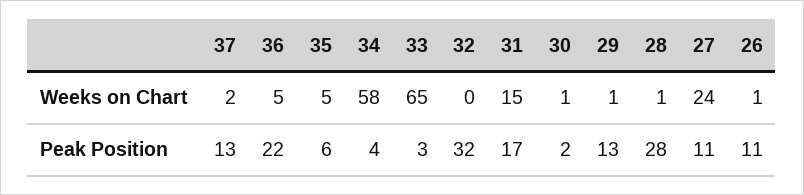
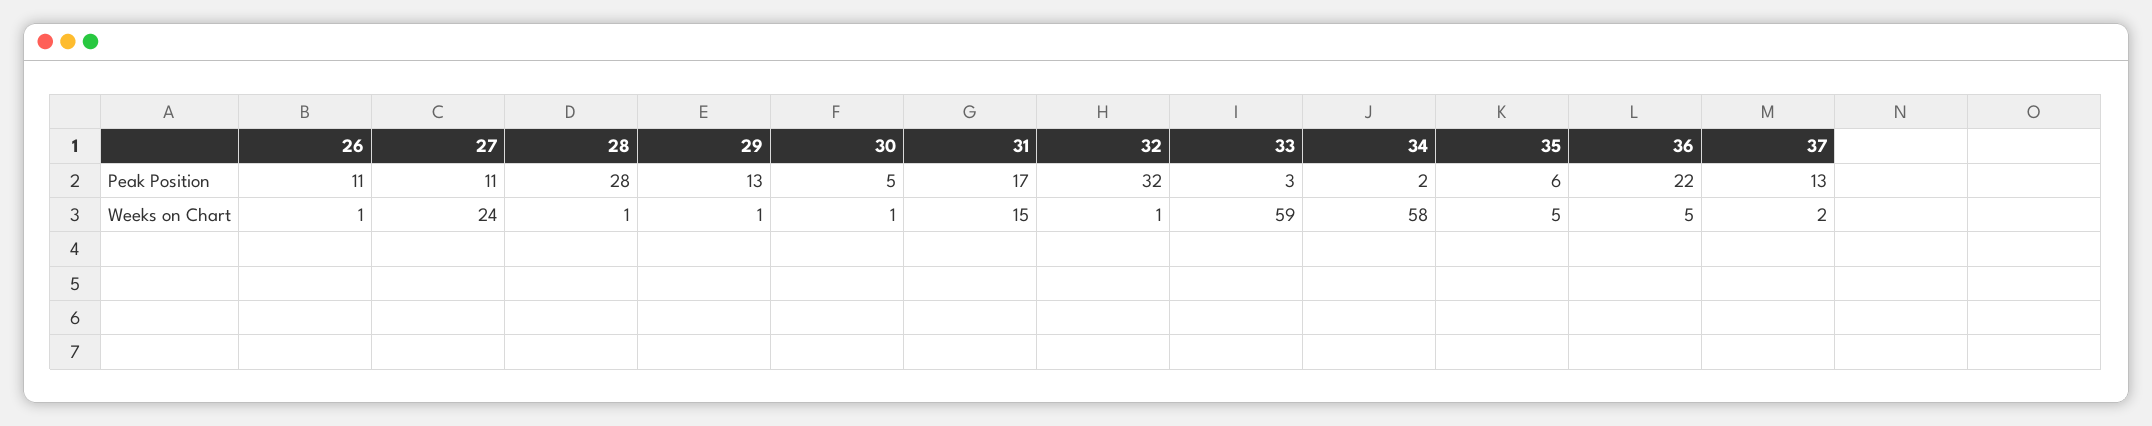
33, Weeks on Chart: 65 -> 59
32, Weeks on Chart: 0 -> 1
34, Peak Position: 4 -> 2
30, Peak Position: 2 -> 5

